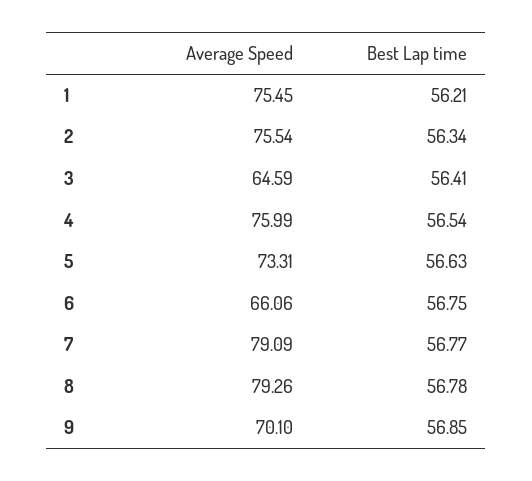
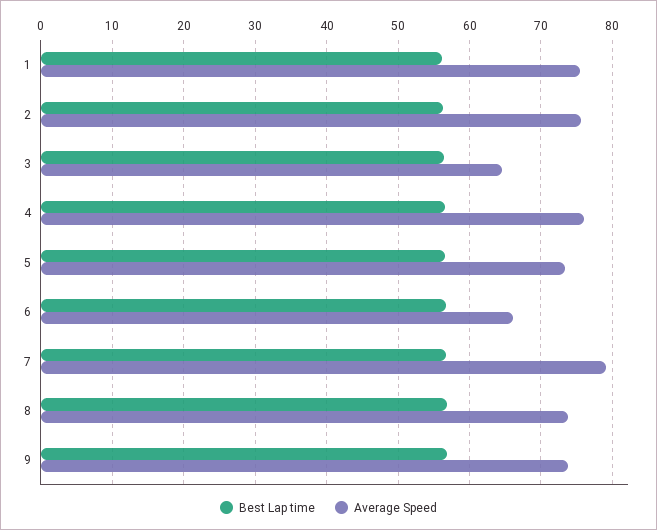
Average Speed, 8: 79.26 -> 74
Average Speed, 9: 70.1 -> 74

